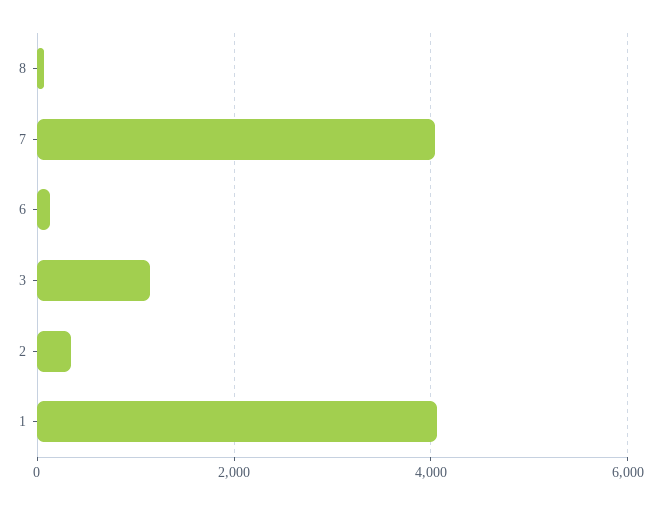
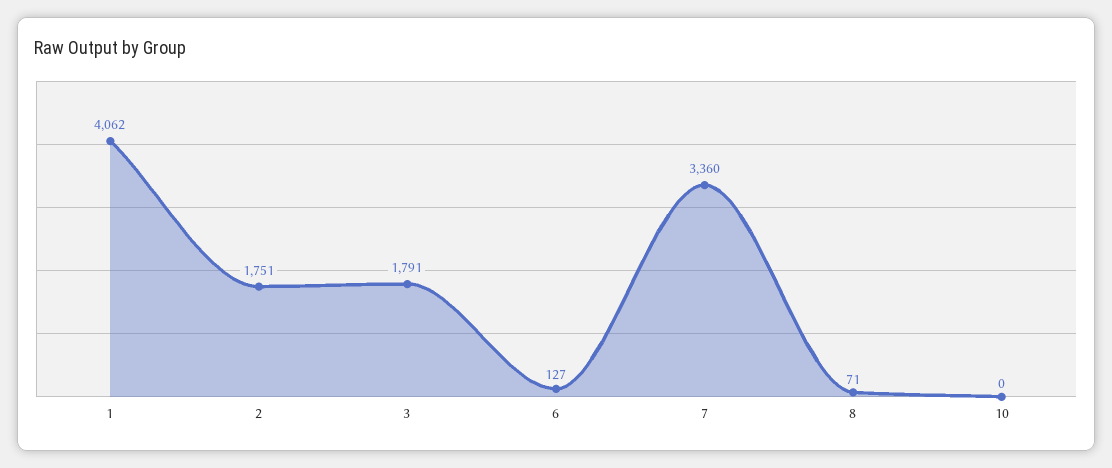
7: 4000 -> 3360
3: 1200 -> 1791
2: 400 -> 1751
10: none -> 0

